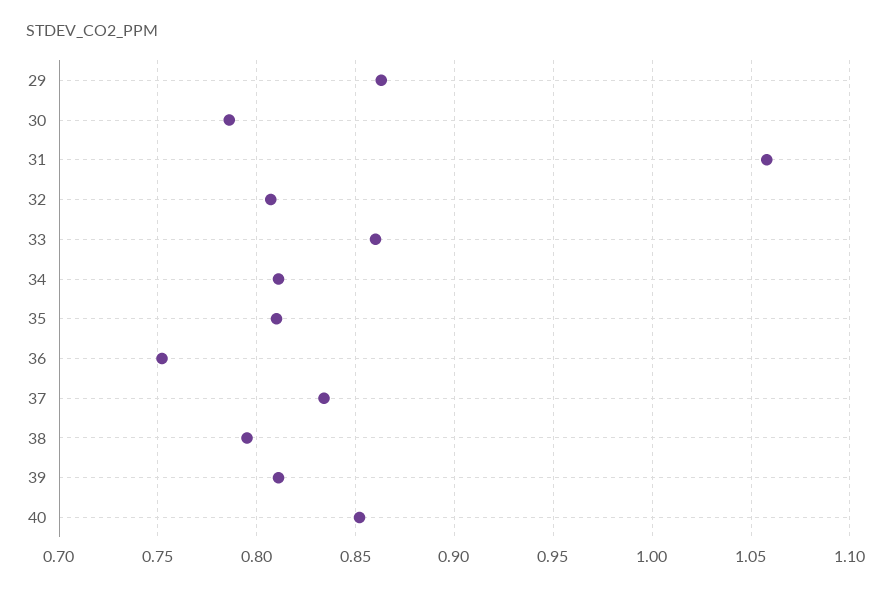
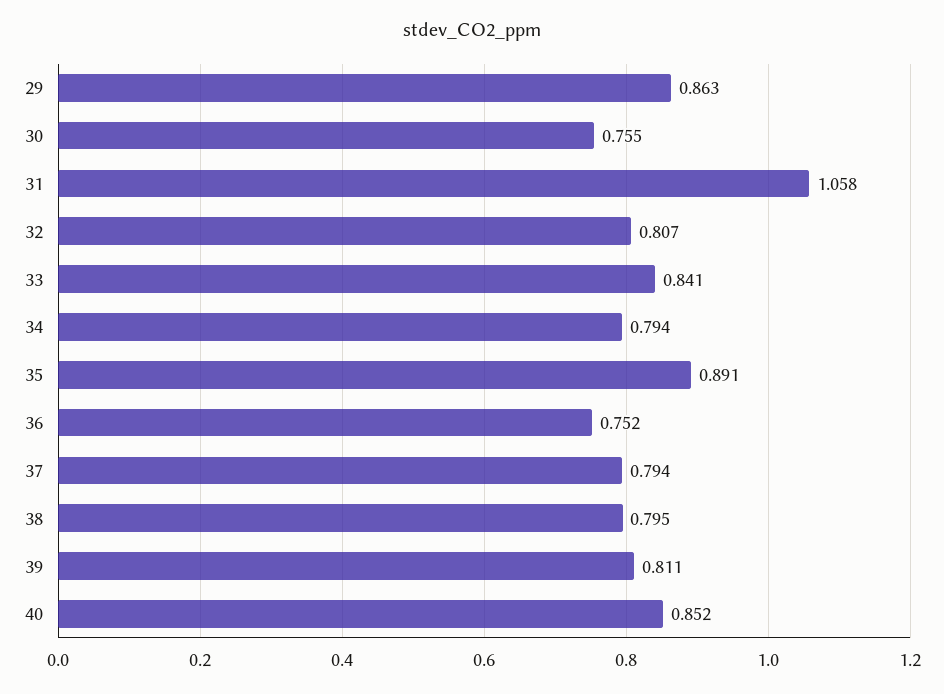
30: 0.785 -> 0.755
33: 0.86 -> 0.841
34: 0.81 -> 0.794
35: 0.81 -> 0.891
37: 0.835 -> 0.794

